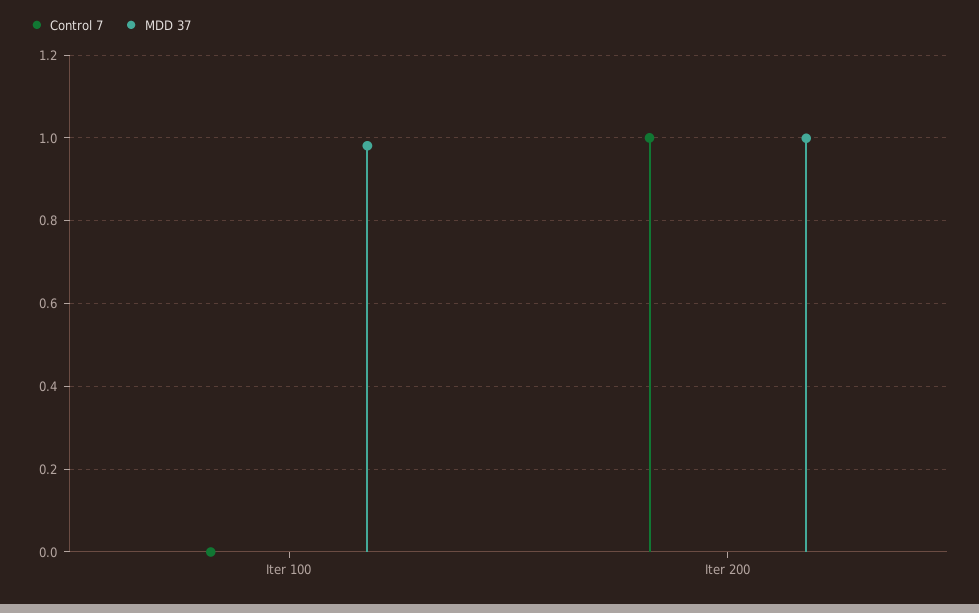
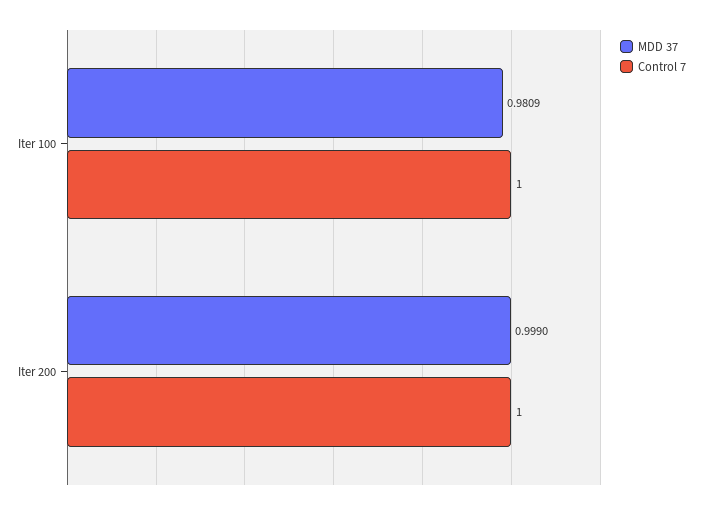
Control 7, Iter 100: 0 -> 1

